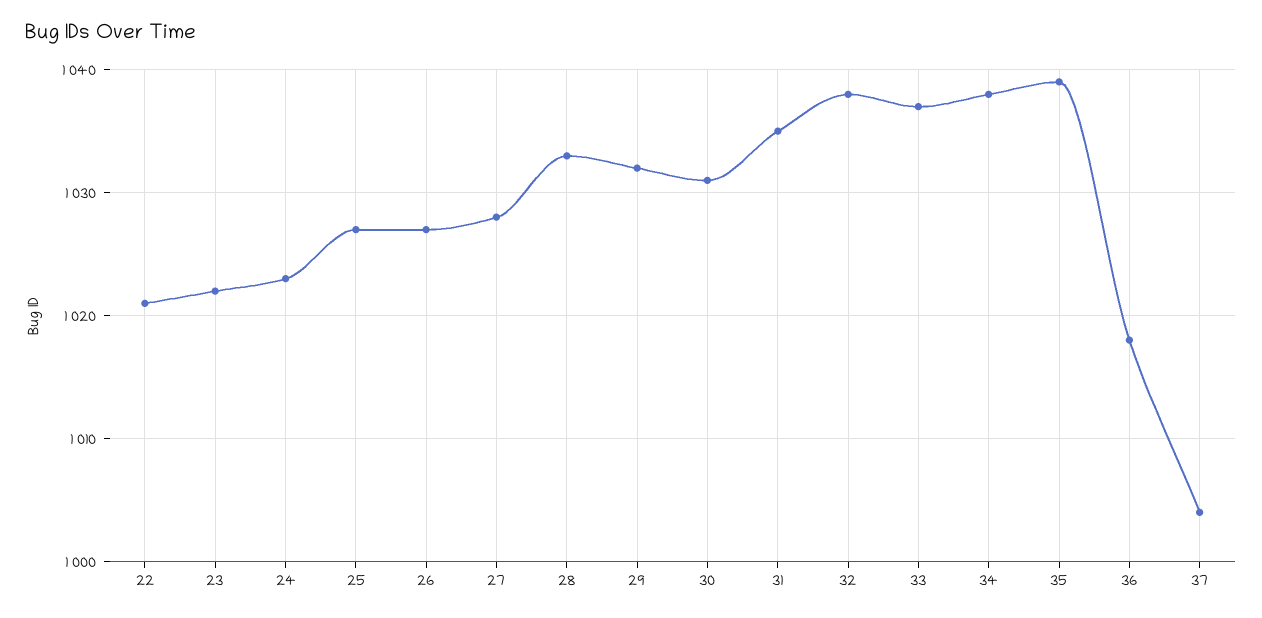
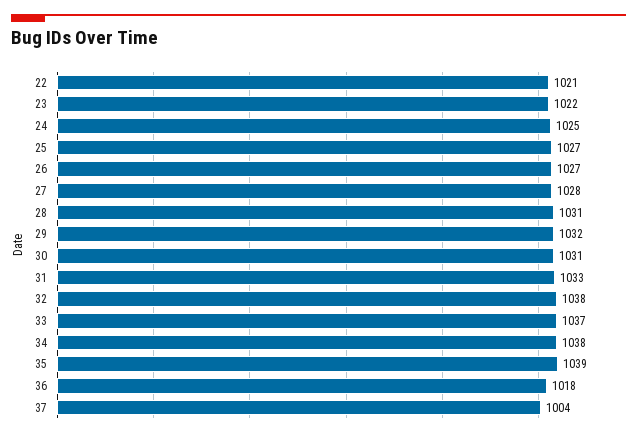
24: 1023 -> 1025
28: 1033 -> 1031
31: 1035 -> 1033

